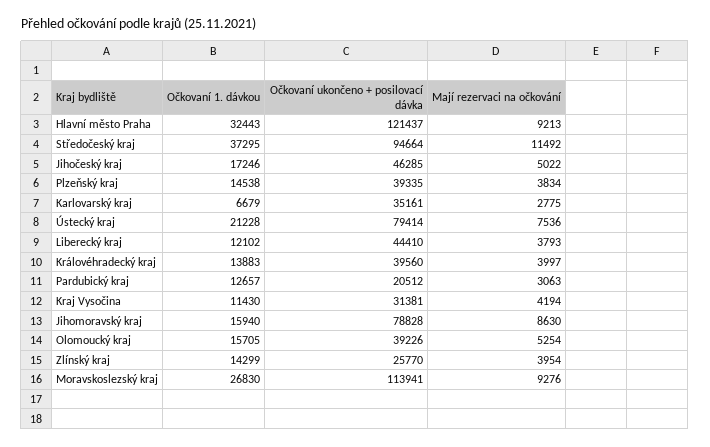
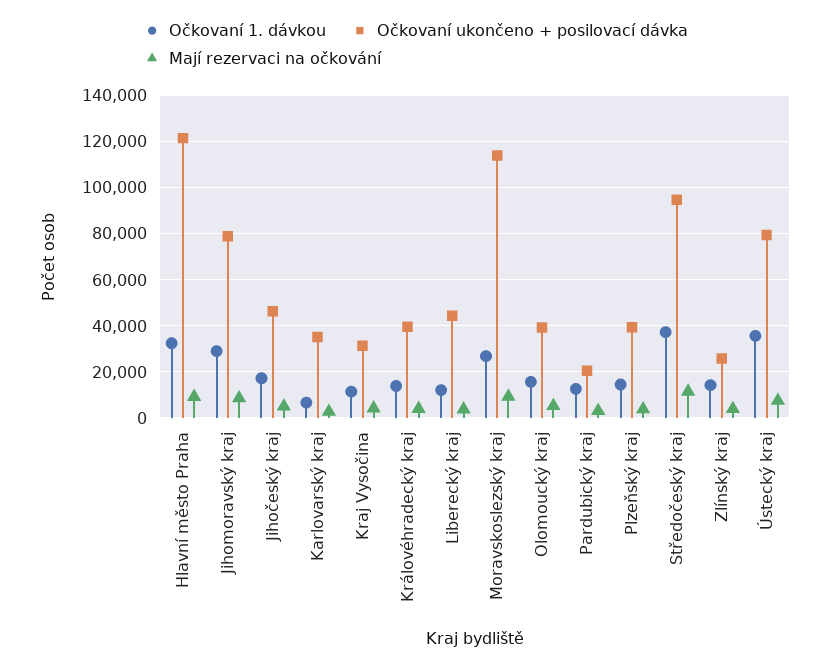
Očkovaní 1. dávkou, Ústecký kraj: 21228 -> 35000
Očkovaní 1. dávkou, Jihomoravský kraj: 15940 -> 30000

